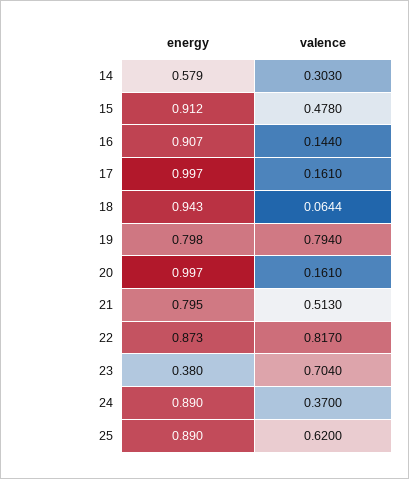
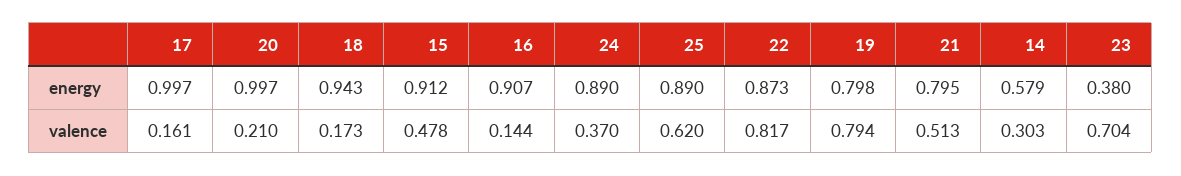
valence, 18: 0.0644 -> 0.173
valence, 20: 0.161 -> 0.21

